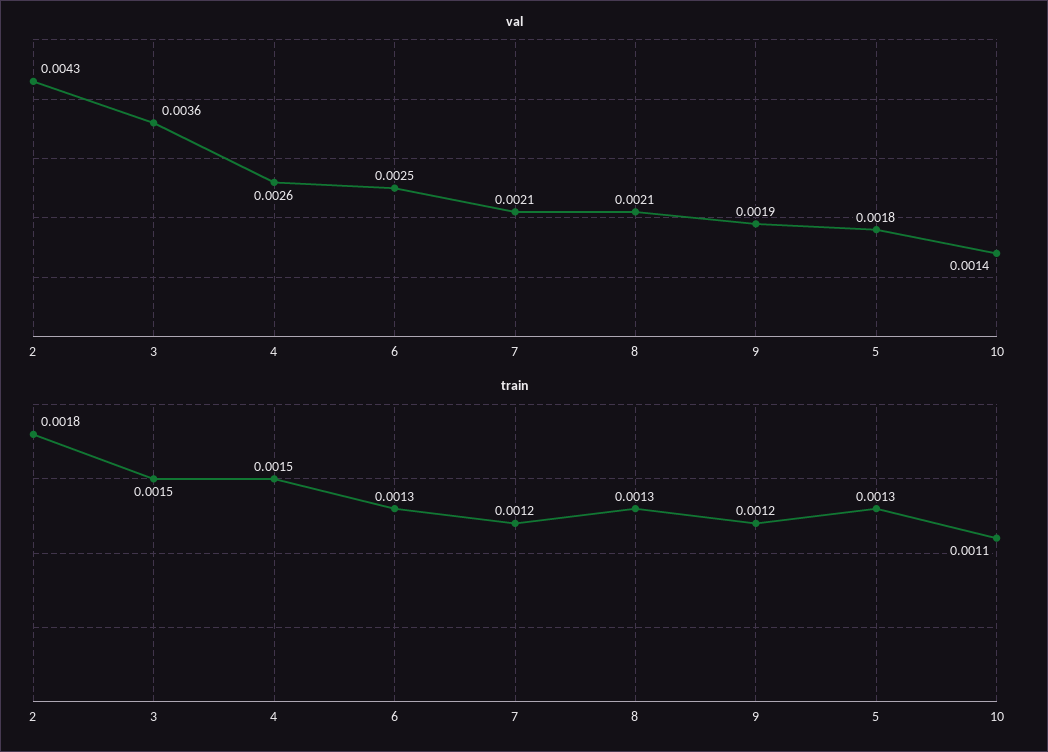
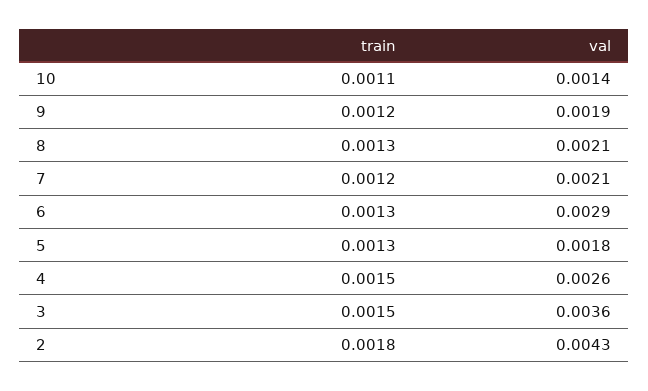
val, 6: 0.0025 -> 0.0029

